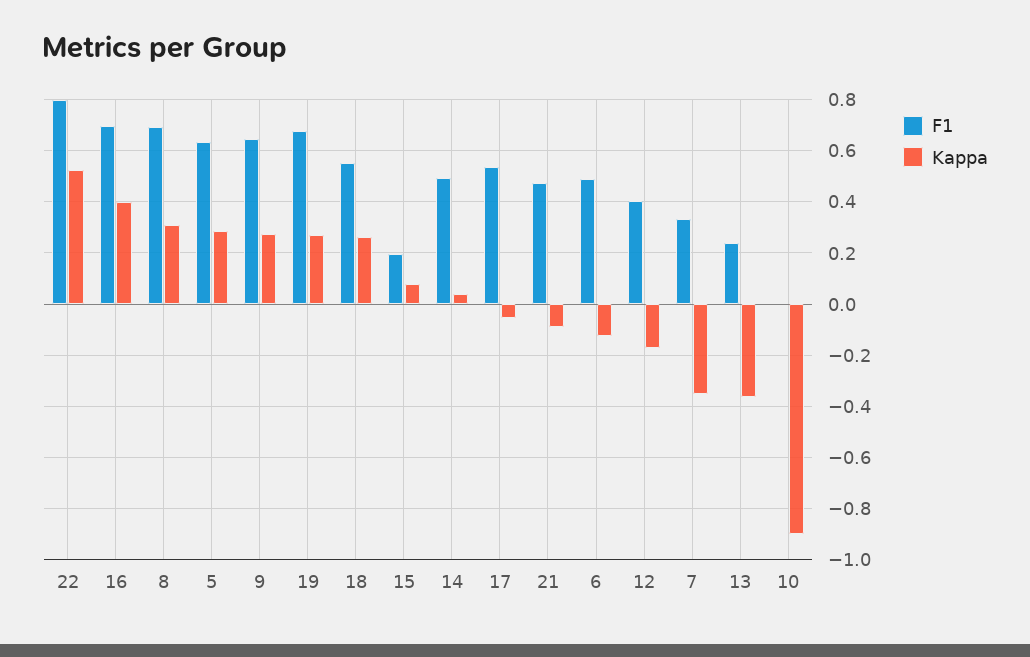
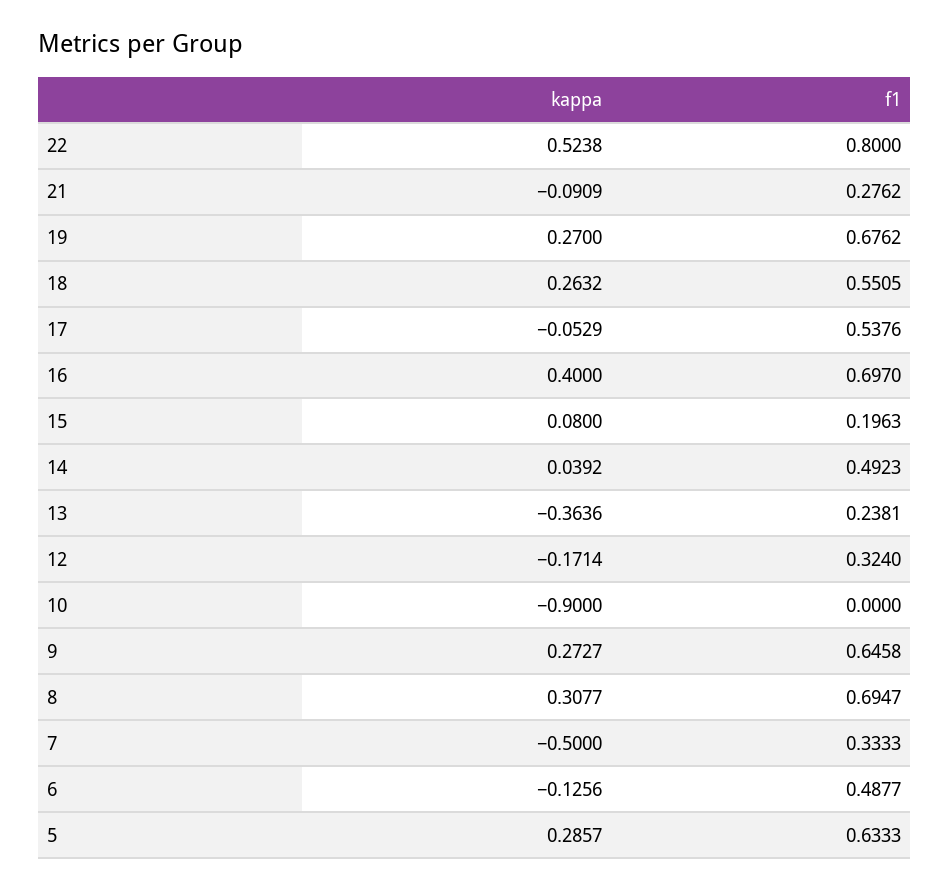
F1, 21: 0.475 -> 0.2762
F1, 12: 0.4 -> 0.324
Kappa, 7: -0.35 -> -0.5

